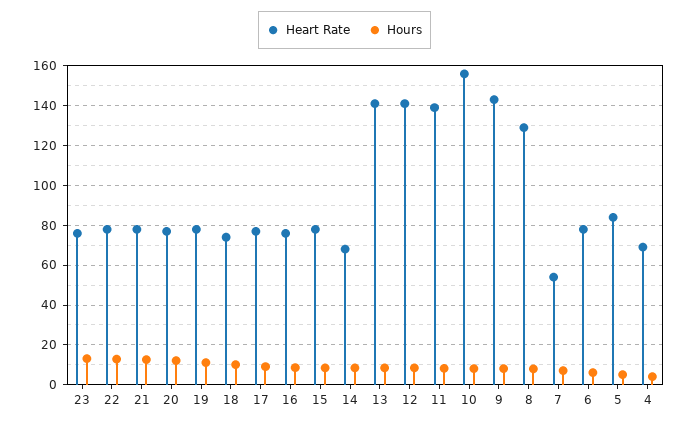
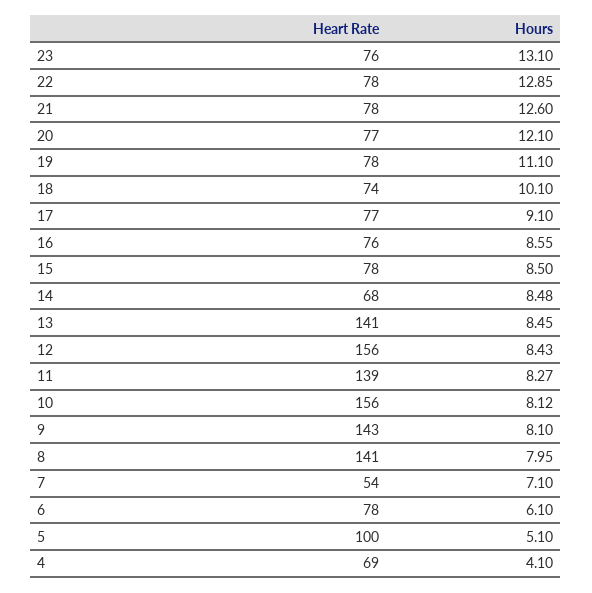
Heart Rate, 12: 140 -> 156
Heart Rate, 8: 130 -> 141
Heart Rate, 5: 85 -> 100

